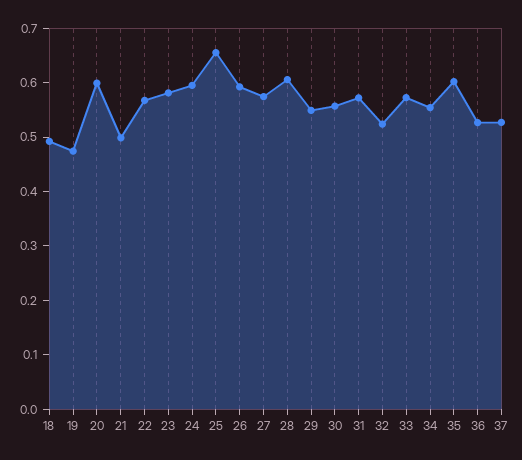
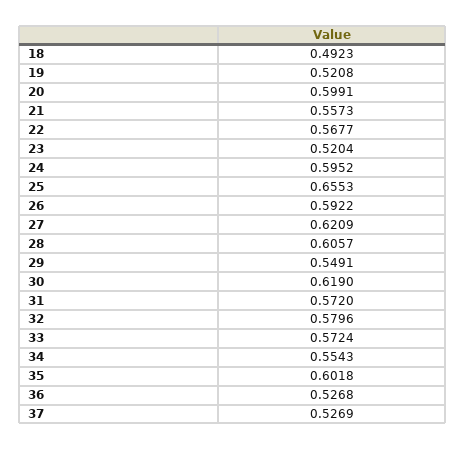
19: 0.48 -> 0.5208
21: 0.5 -> 0.5573
23: 0.58 -> 0.5204
27: 0.58 -> 0.6209
30: 0.56 -> 0.619
32: 0.52 -> 0.5796

